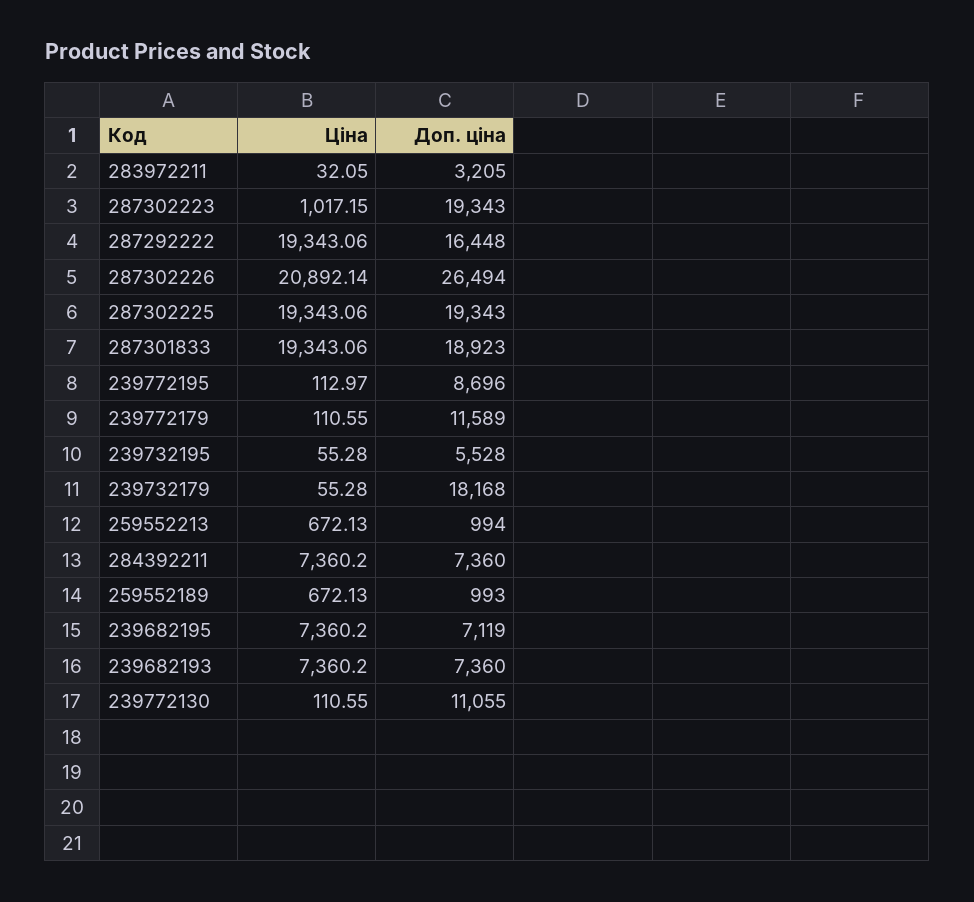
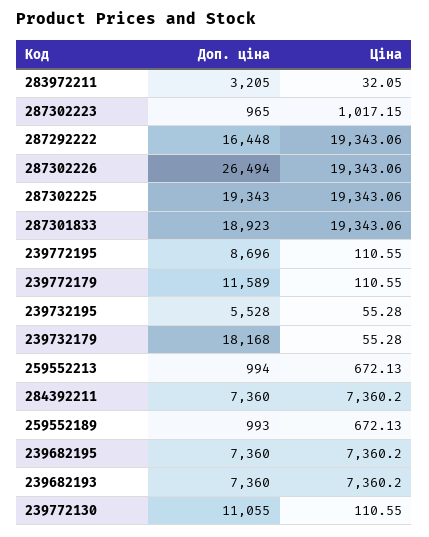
Доп. ціна, 287302223: 19343 -> 965
Ціна, 287302226: 20892.14 -> 19343.06
Ціна, 239772195: 112.97 -> 110.55
Доп. ціна, 239682195: 7119 -> 7360

